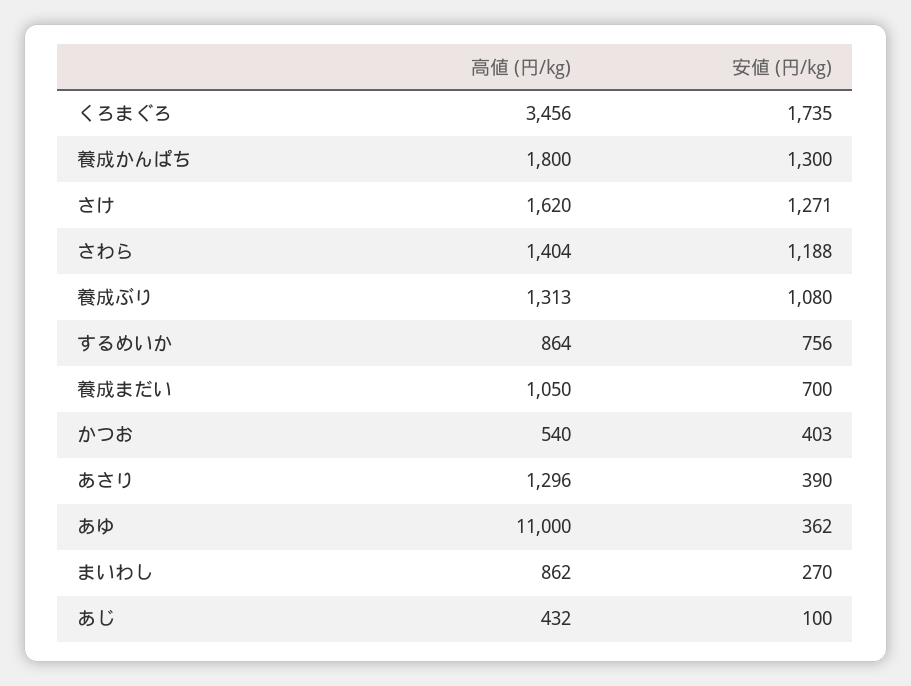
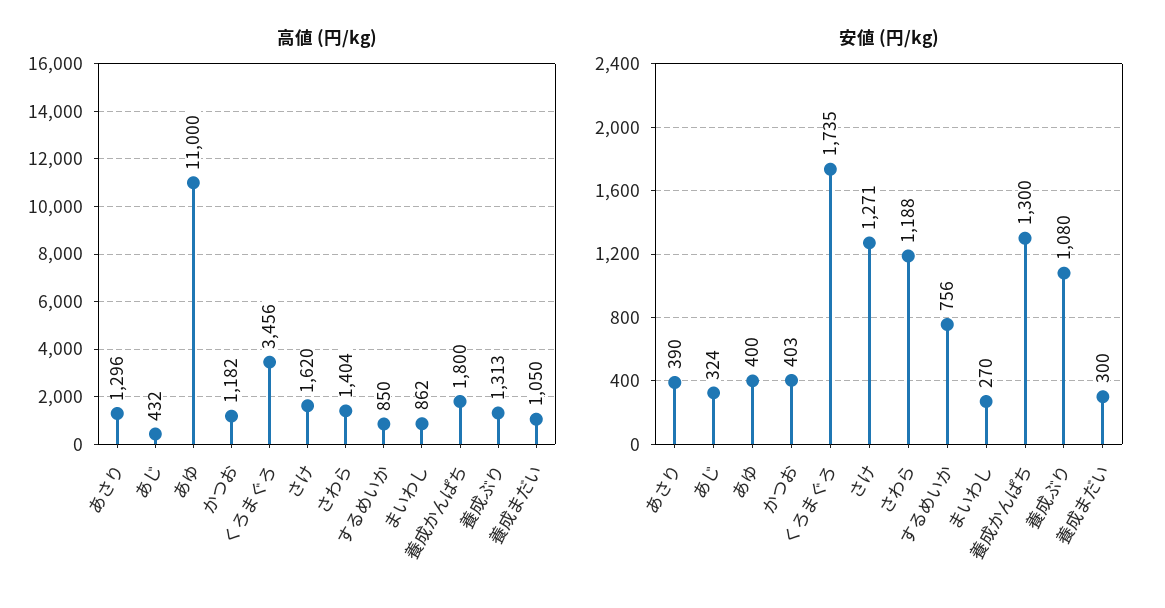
高値 (円/kg), するめいか: 864 -> 850
安値 (円/kg), 養成まだい: 700 -> 300
高値 (円/kg), かつお: 540 -> 1182
安値 (円/kg), あゆ: 362 -> 400
安値 (円/kg), あじ: 100 -> 324

